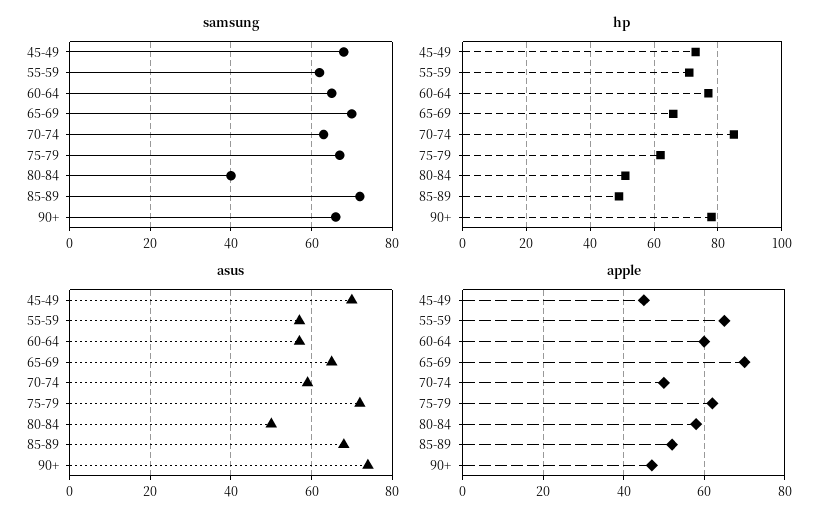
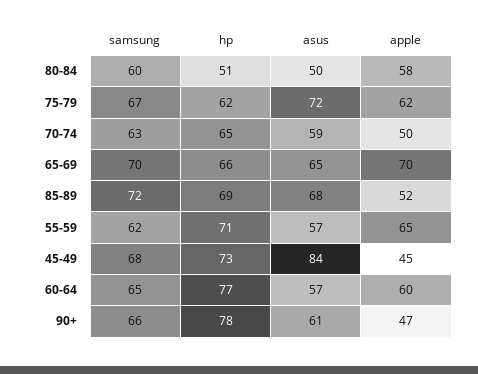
samsung, 80-84: 40 -> 60
hp, 70-74: 85 -> 65
hp, 85-89: 50 -> 69
asus, 45-49: 70 -> 84
asus, 90+: 75 -> 61

